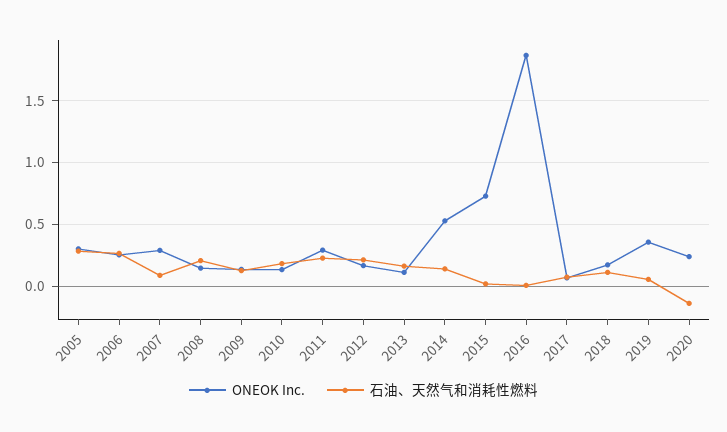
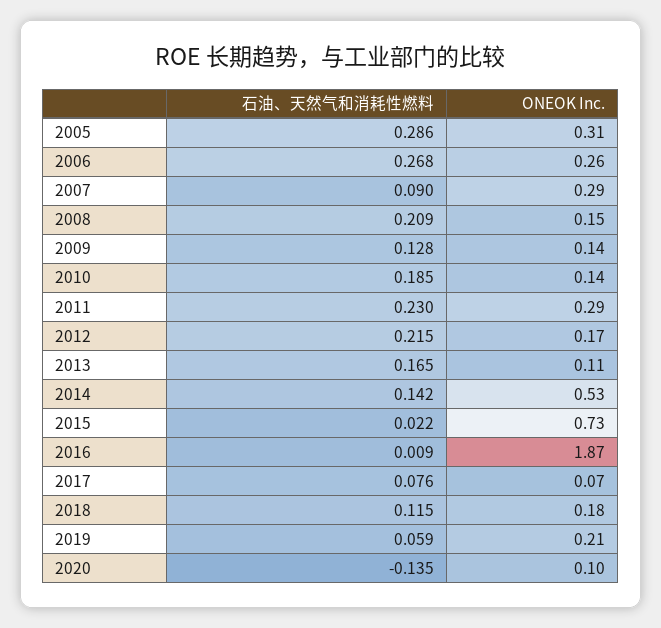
ONEOK Inc., 2019: 0.35 -> 0.21
ONEOK Inc., 2020: 0.25 -> 0.1

